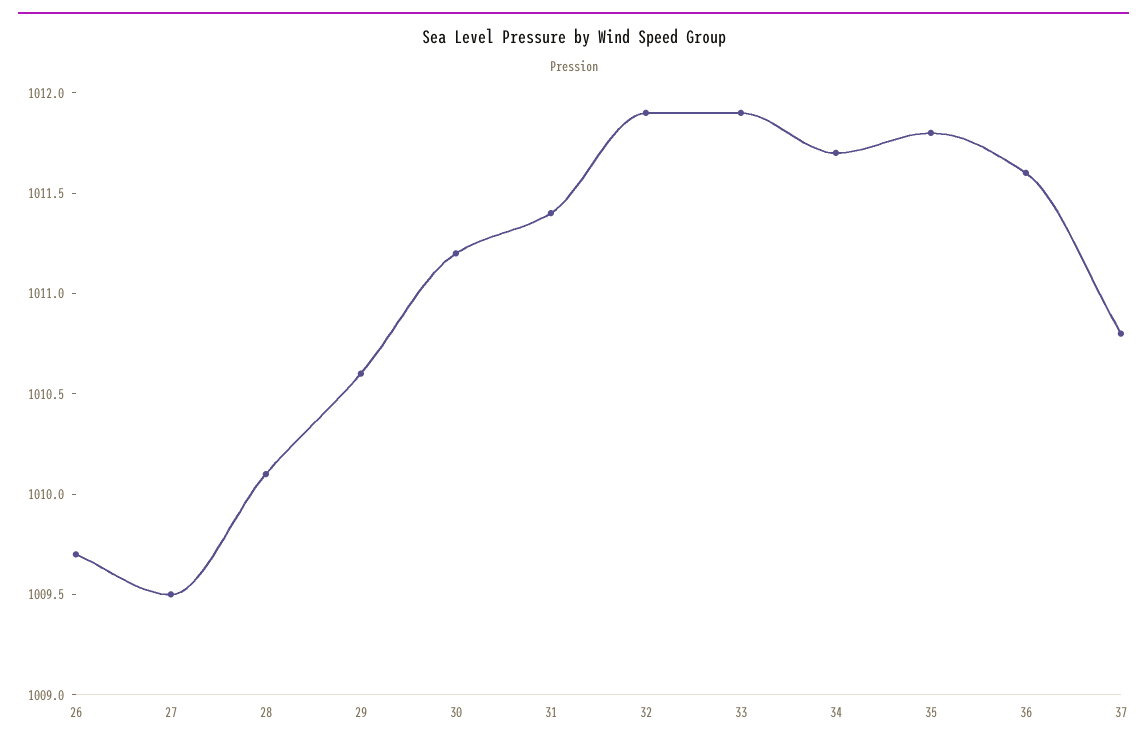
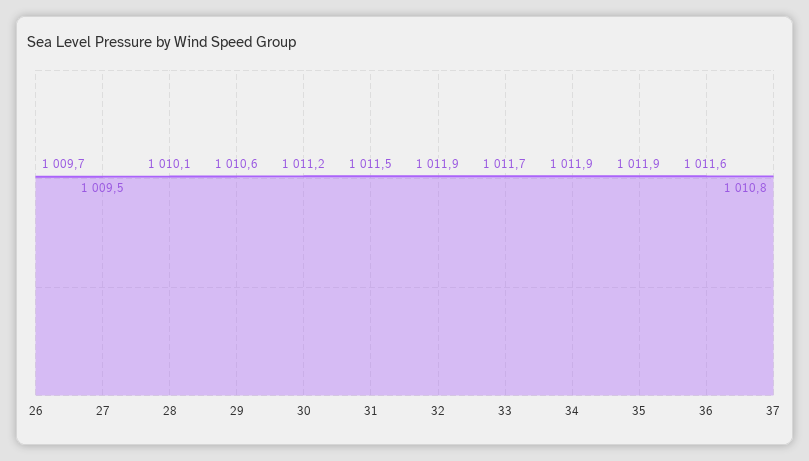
31: 1011.4 -> 1011.5
33: 1011.9 -> 1011.7
34: 1011.7 -> 1011.9
35: 1011.8 -> 1011.9

